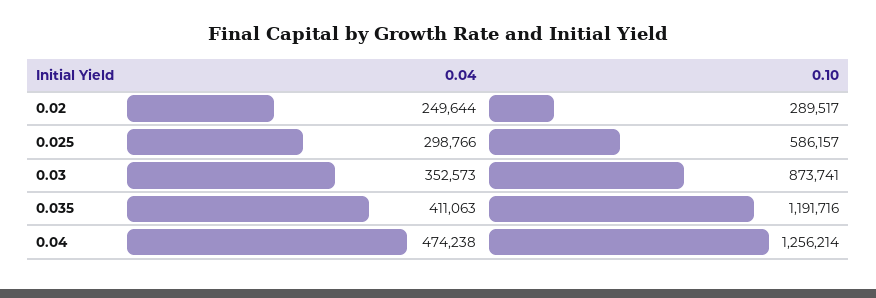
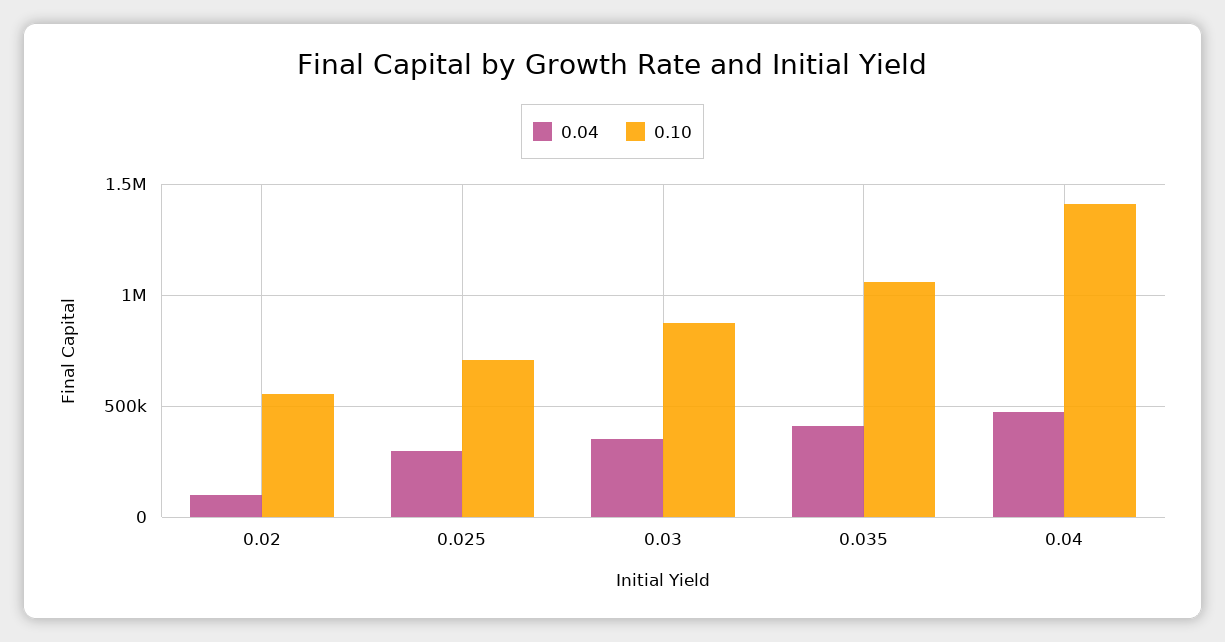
0.04, 0.02: 249644 -> 100000
0.10, 0.02: 289517 -> 550000
0.10, 0.025: 586157 -> 700000
0.10, 0.035: 1191716 -> 1050000
0.10, 0.04: 1256214 -> 1400000

